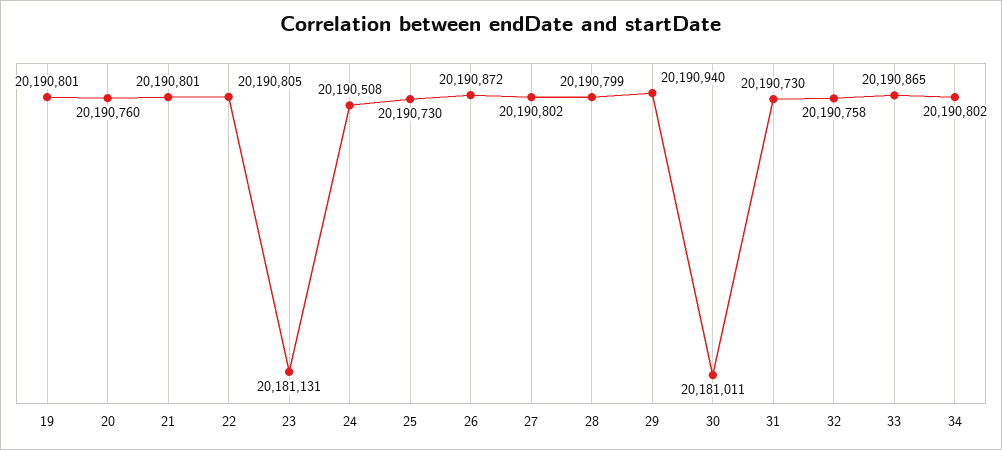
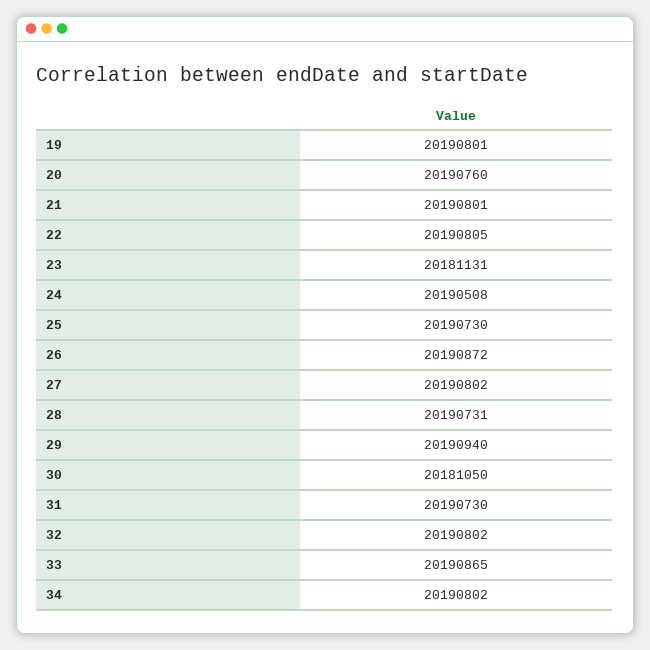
28: 20190799 -> 20190731
30: 20181011 -> 20181050
32: 20190758 -> 20190802

